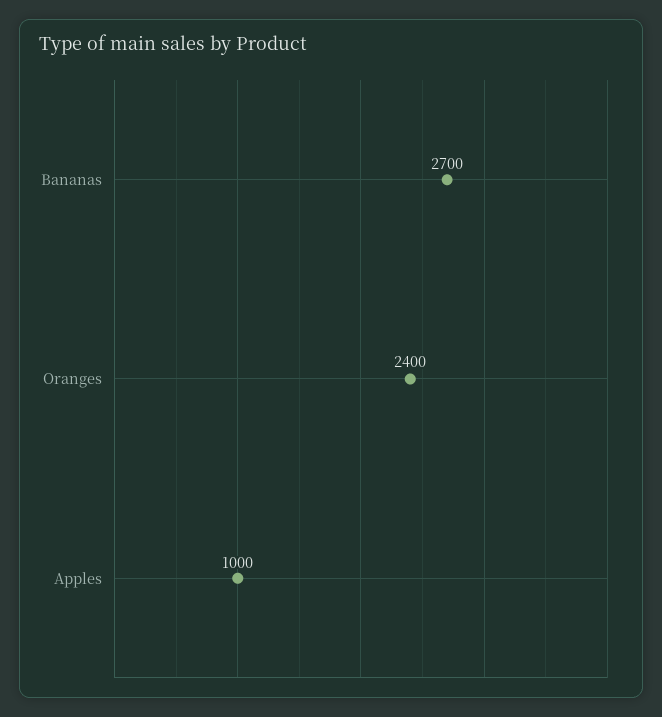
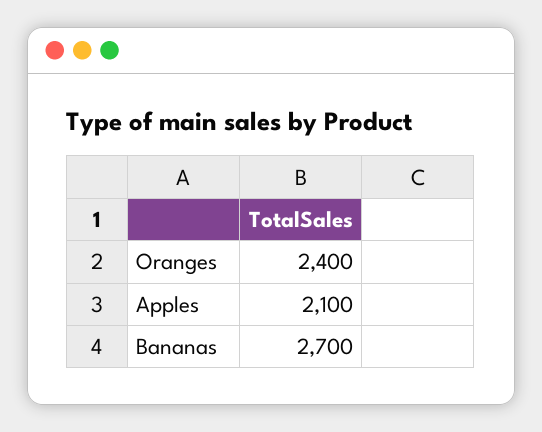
Apples: 1000 -> 2100

